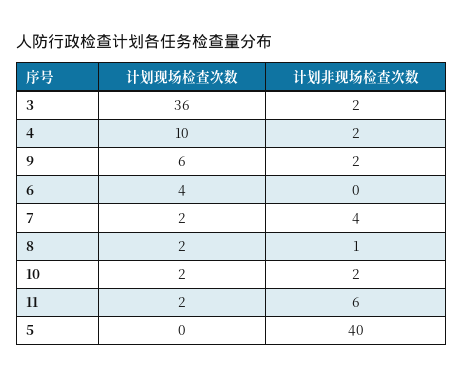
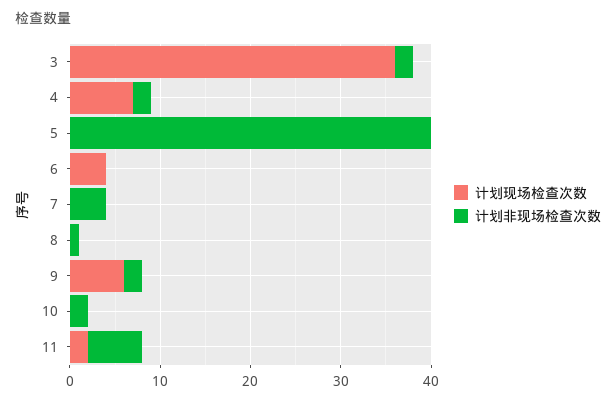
计划现场检查次数, 4: 10 -> 7
计划现场检查次数, 7: 2 -> 0
计划现场检查次数, 8: 2 -> 0
计划现场检查次数, 10: 2 -> 0

